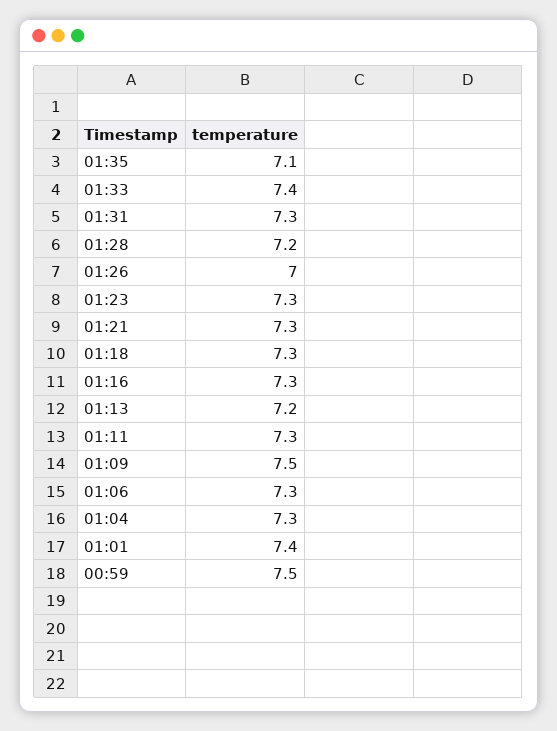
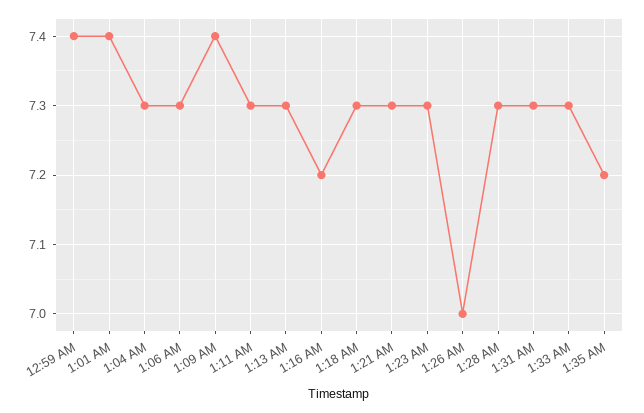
01:35: 7.1 -> 7.2
01:33: 7.4 -> 7.3
01:28: 7.2 -> 7.3
01:16: 7.3 -> 7.2
01:13: 7.2 -> 7.3
01:09: 7.5 -> 7.4
00:59: 7.5 -> 7.4

